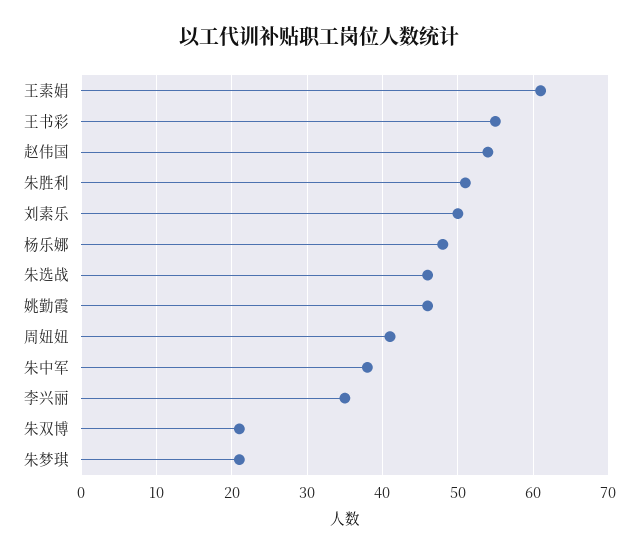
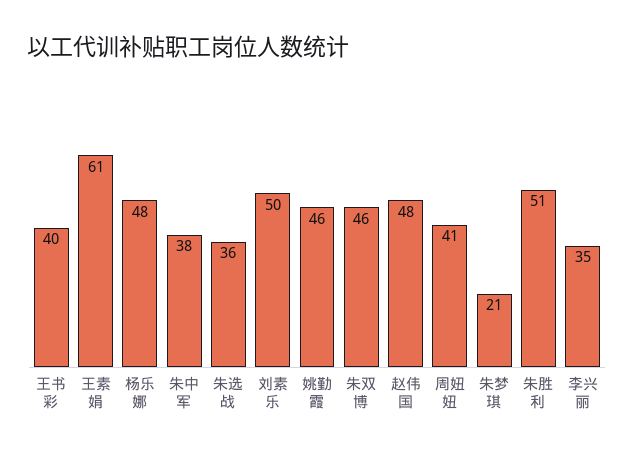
王书彩: 55 -> 40
赵伟国: 54 -> 48
朱选战: 46 -> 36
朱双博: 21 -> 46

